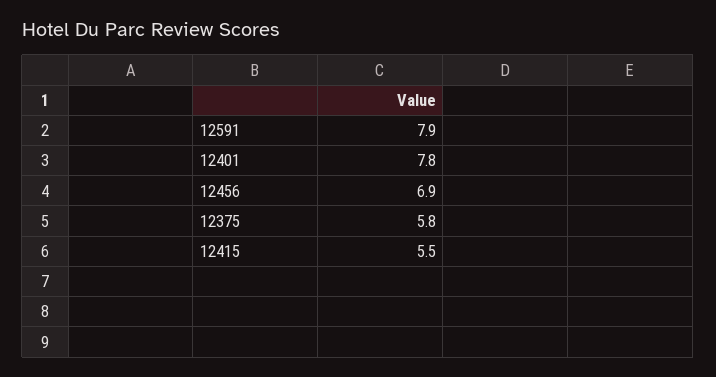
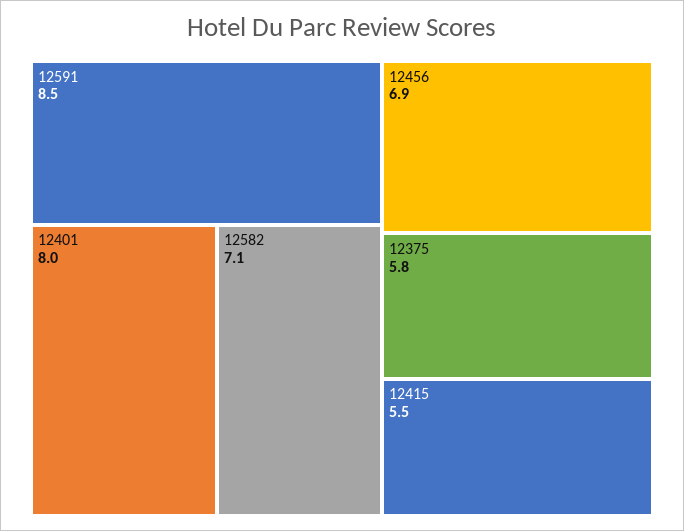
12591: 7.9 -> 8.5
12401: 7.8 -> 8
12582: none -> 7.1

